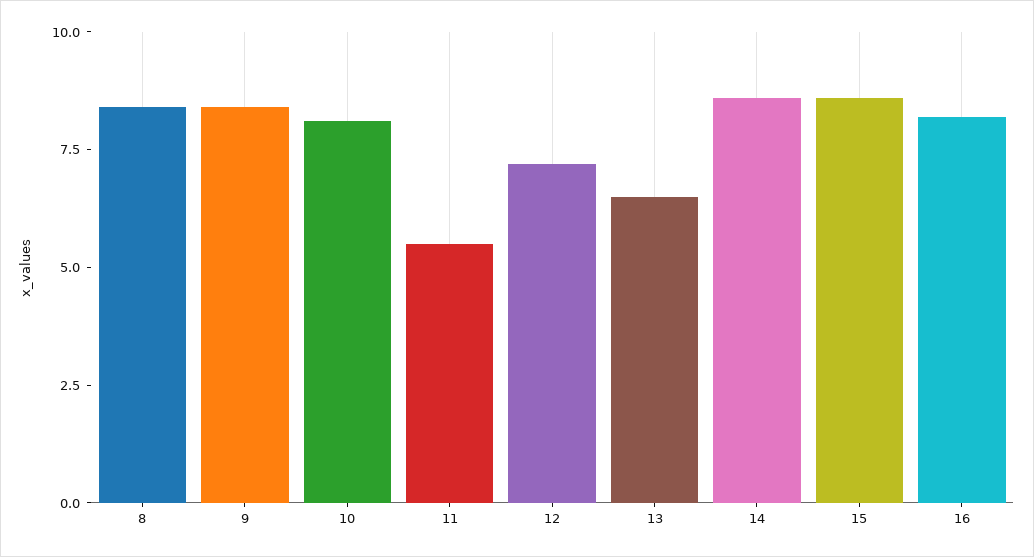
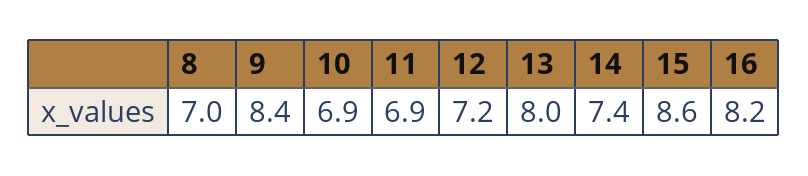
8: 8.5 -> 7
10: 8 -> 6.9
11: 5.5 -> 6.9
13: 6.5 -> 8
14: 8.5 -> 7.4

